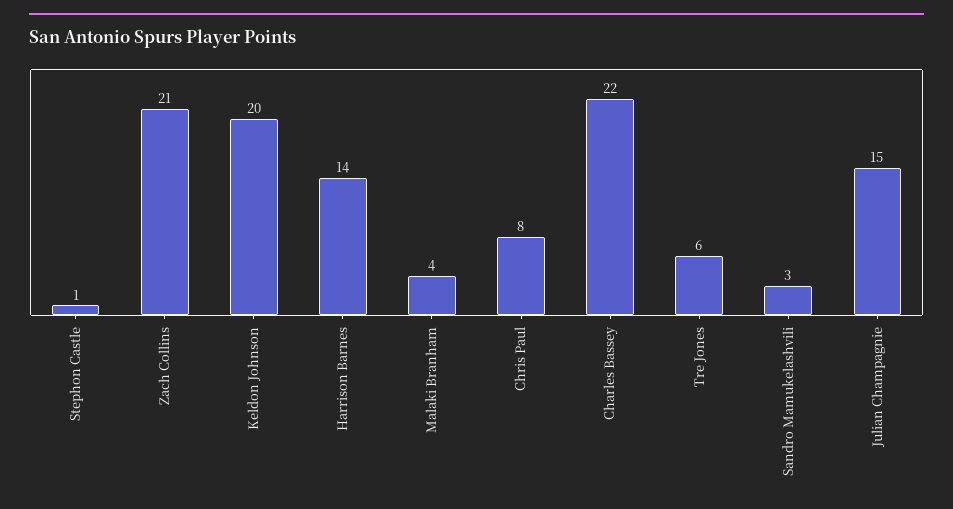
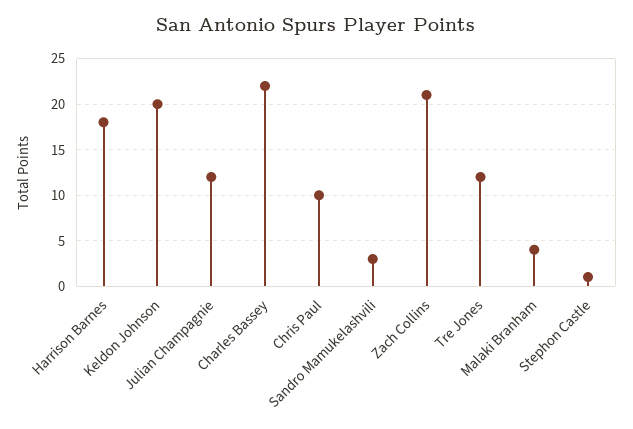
Harrison Barnes: 14 -> 18
Chris Paul: 8 -> 10
Tre Jones: 6 -> 12
Julian Champagnie: 15 -> 12

